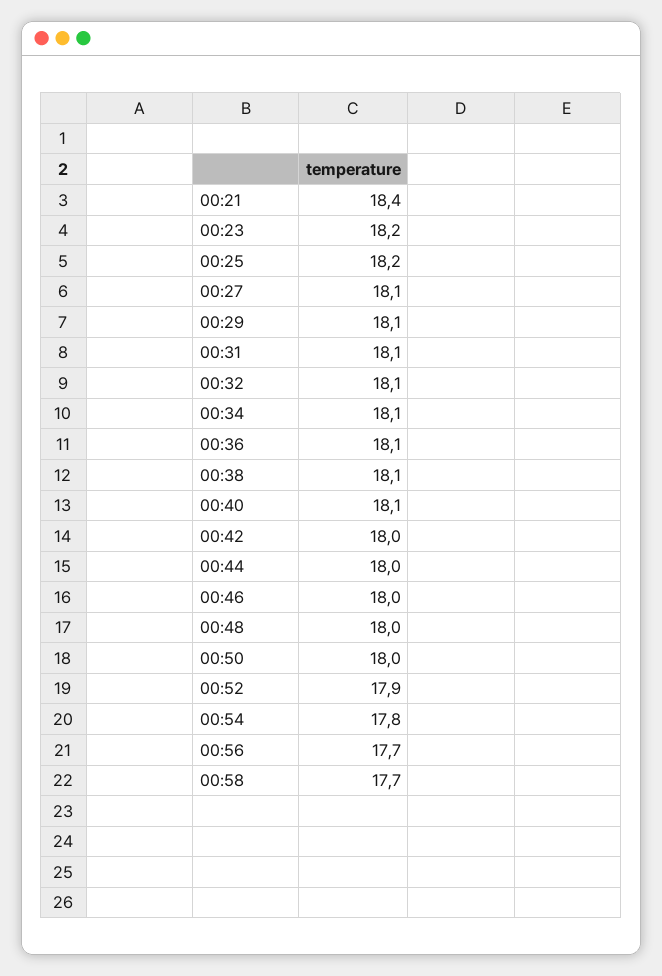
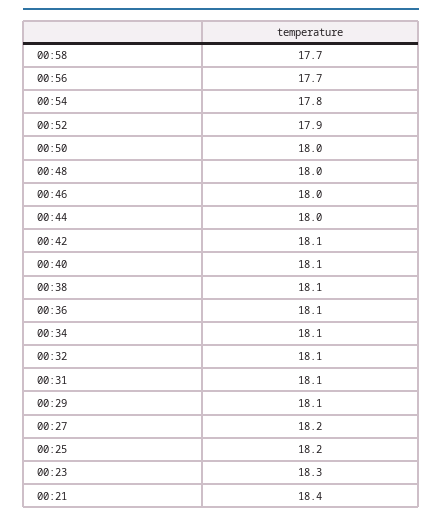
00:23: 18.2 -> 18.3
00:27: 18.1 -> 18.2
00:42: 18 -> 18.1

